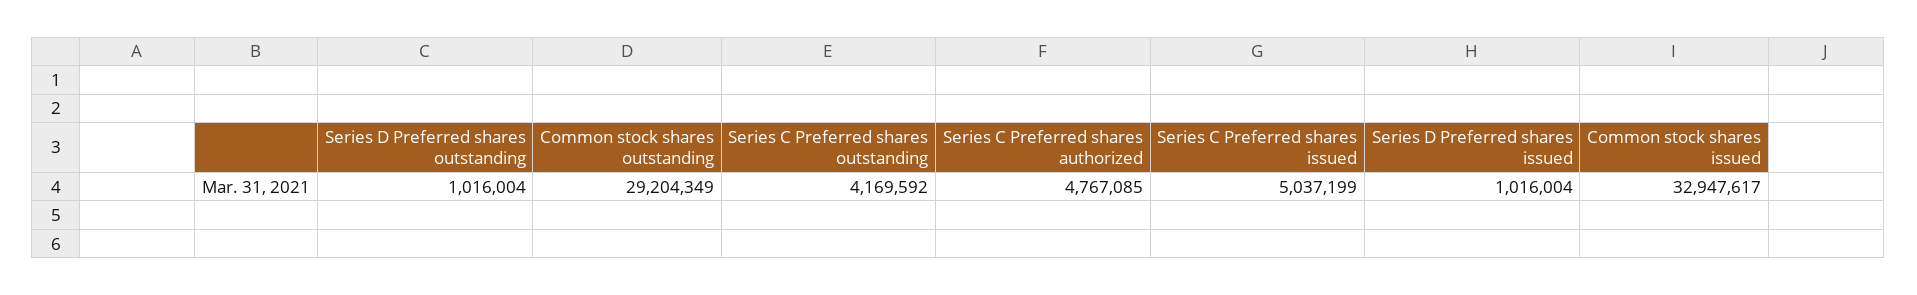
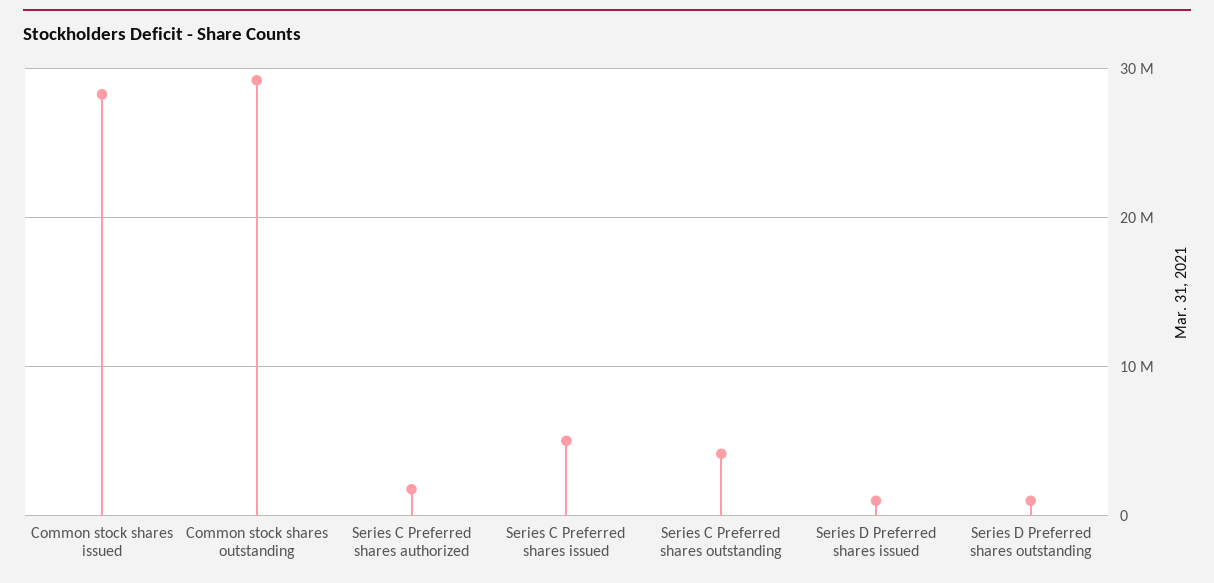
Series C Preferred shares authorized: 4767085 -> 2000000
Common stock shares issued: 32947617 -> 28000000

